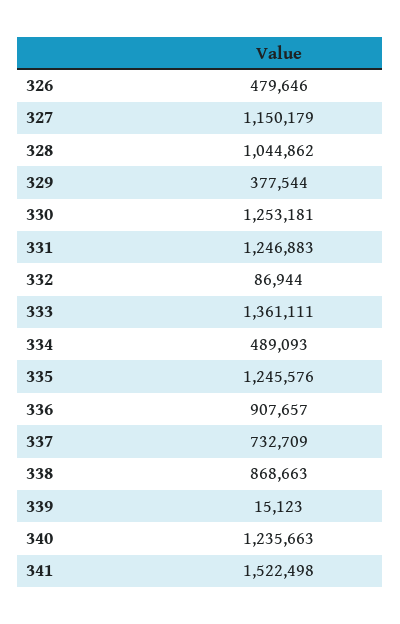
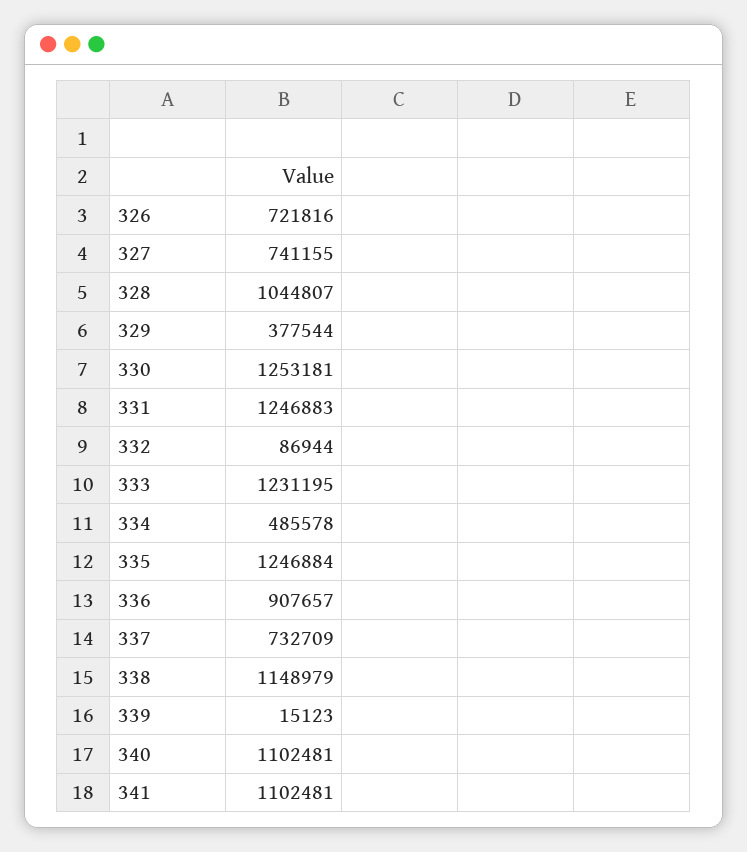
326: 479646 -> 721816
327: 1150179 -> 741155
328: 1044862 -> 1044807
333: 1361111 -> 1231195
334: 489093 -> 485578
335: 1245576 -> 1246884
338: 868663 -> 1148979
340: 1235663 -> 1102481
341: 1522498 -> 1102481

